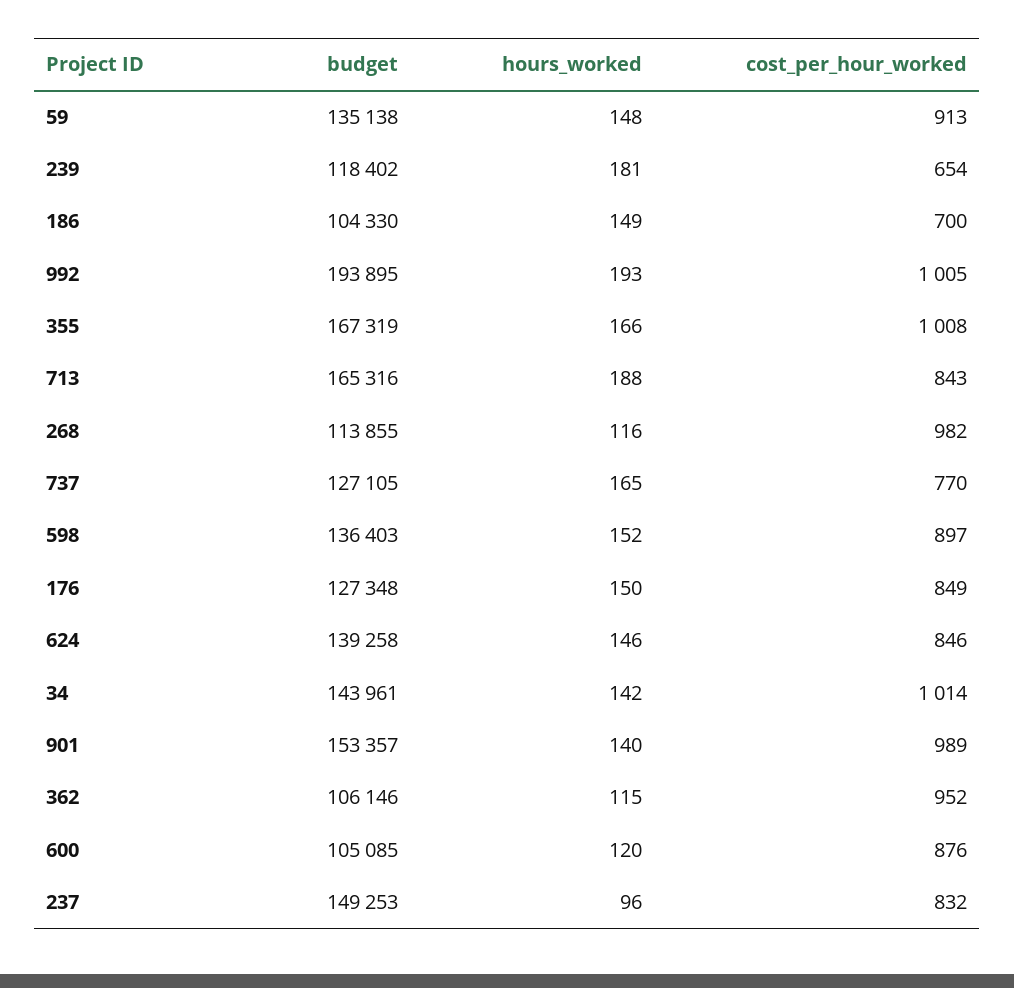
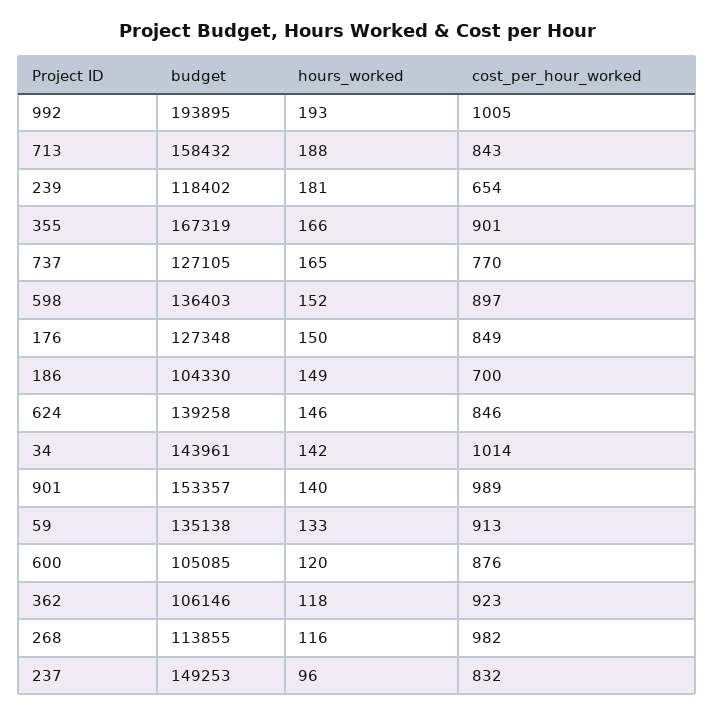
hours_worked, 59: 148 -> 133
cost_per_hour_worked, 355: 1008 -> 901
budget, 713: 165316 -> 158432
hours_worked, 362: 115 -> 118
cost_per_hour_worked, 362: 952 -> 923

